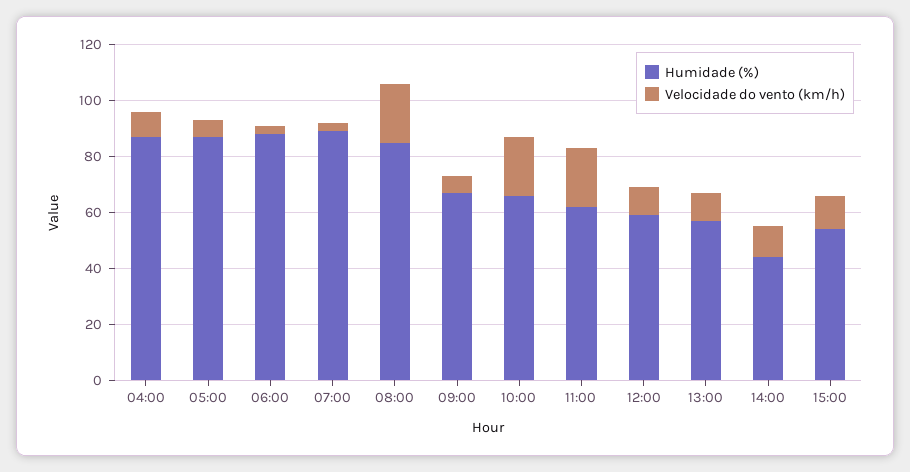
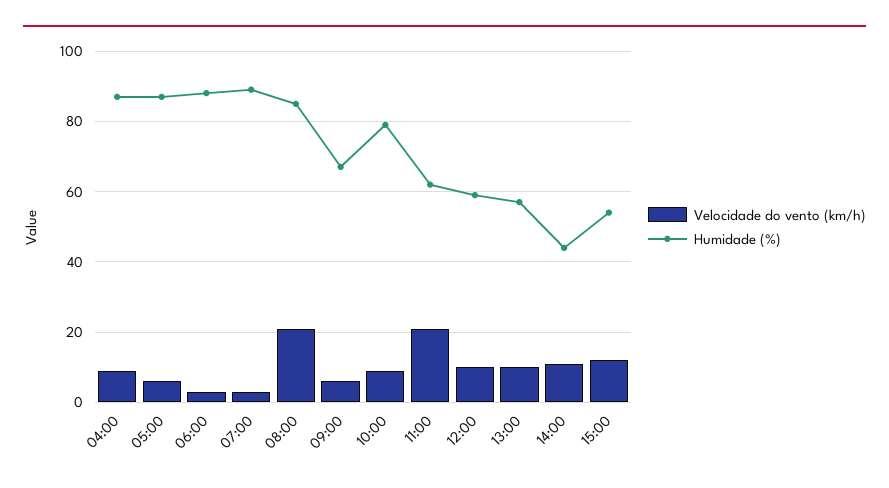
Humidade (%), 10:00: 65 -> 80
Velocidade do vento (km/h), 10:00: 20 -> 10

